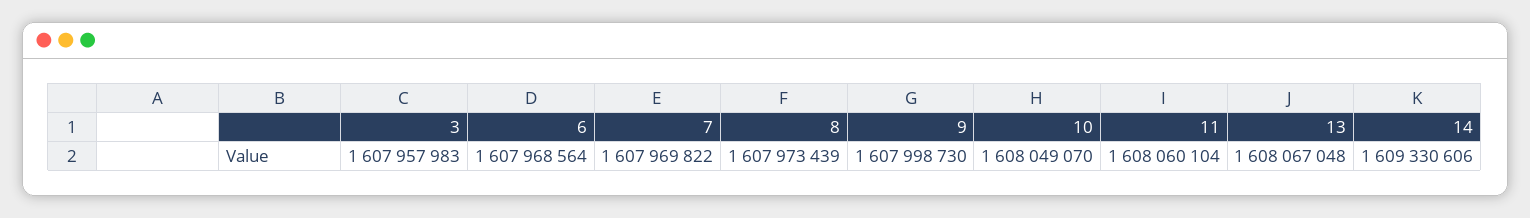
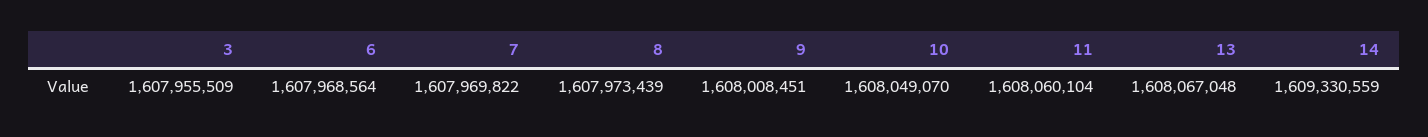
3: 1607957983 -> 1607955509
9: 1607998730 -> 1608008451
14: 1609330606 -> 1609330559

